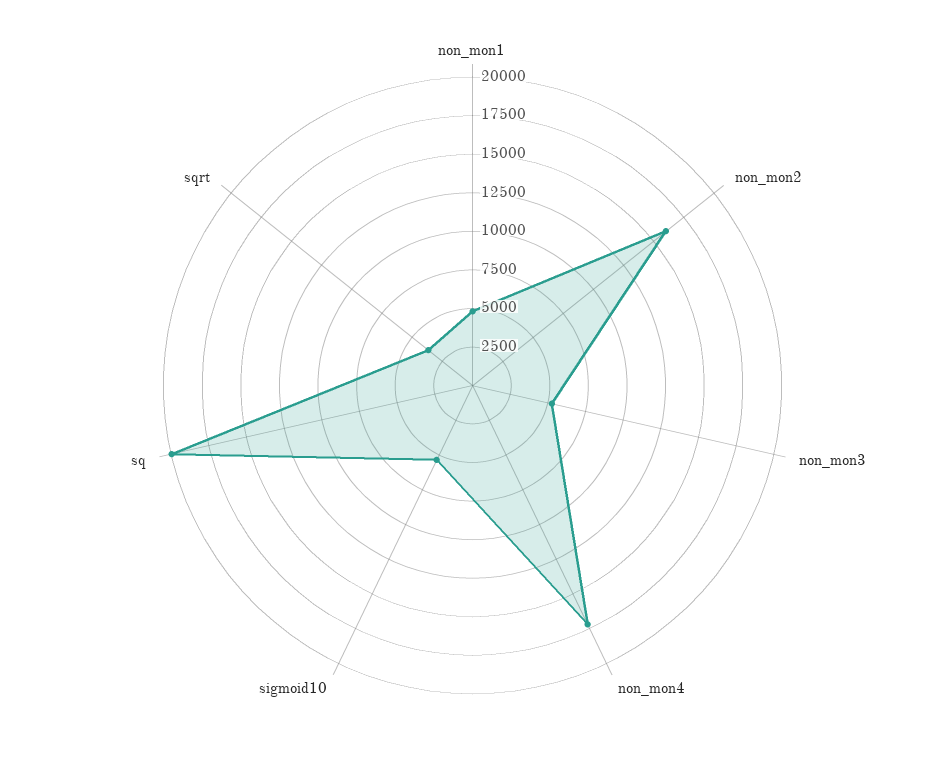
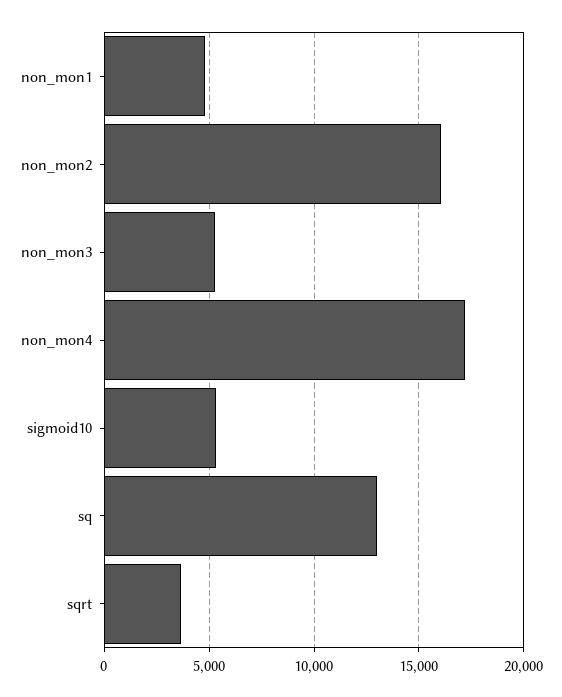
sq: 20000 -> 13000

